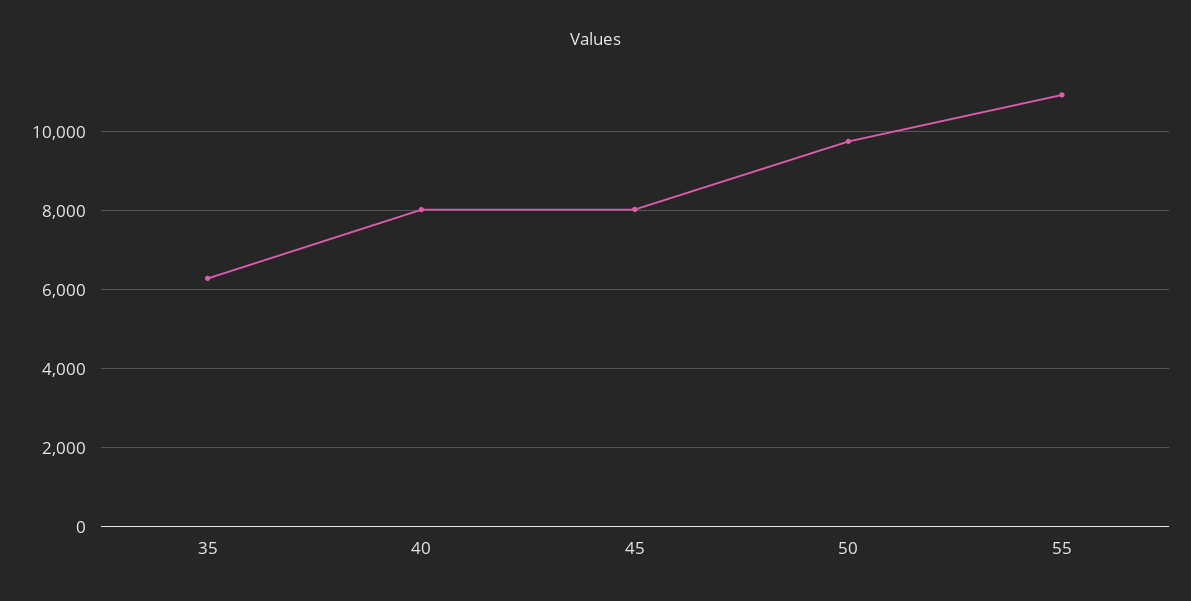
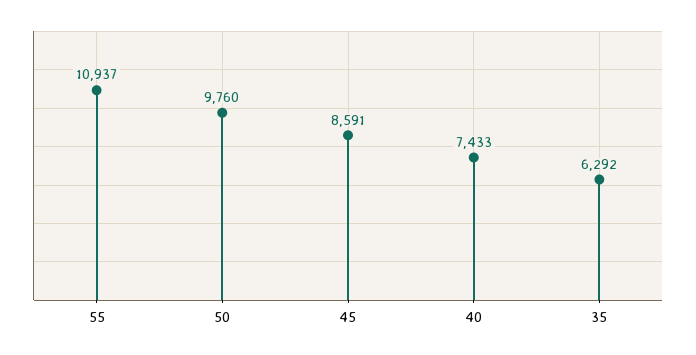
40: 8000 -> 7433
45: 8000 -> 8591

